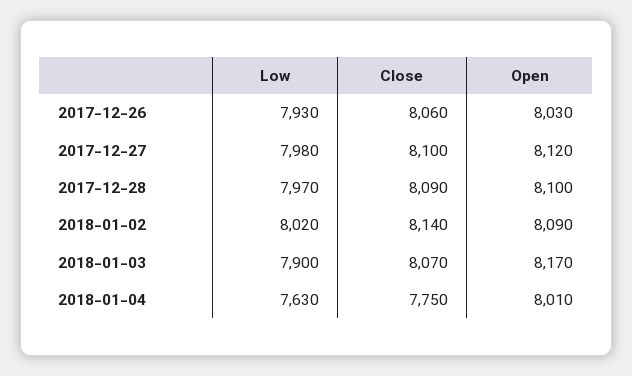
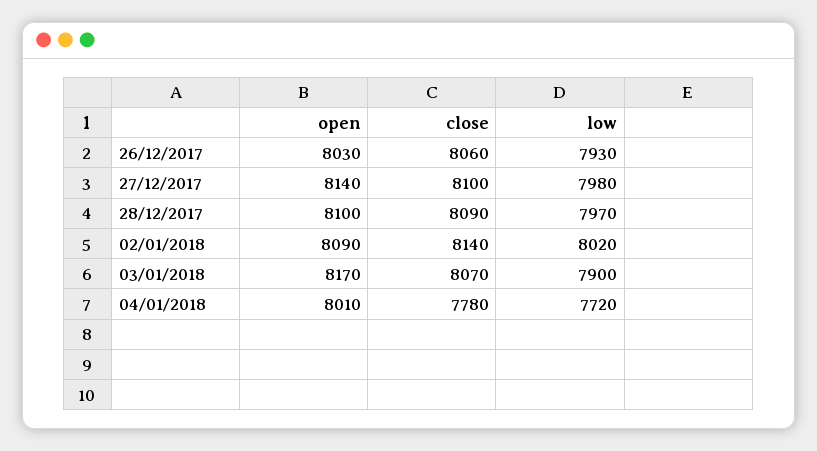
Open, 2017-12-27: 8120 -> 8140
Low, 2018-01-04: 7630 -> 7720
Close, 2018-01-04: 7750 -> 7780

